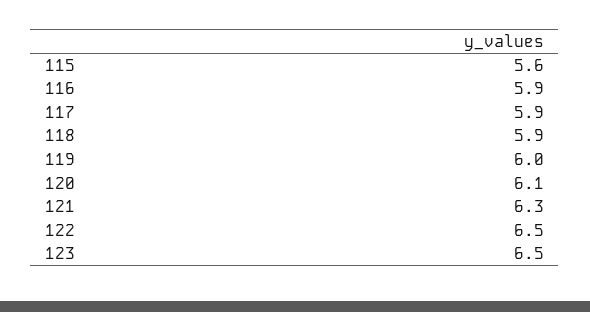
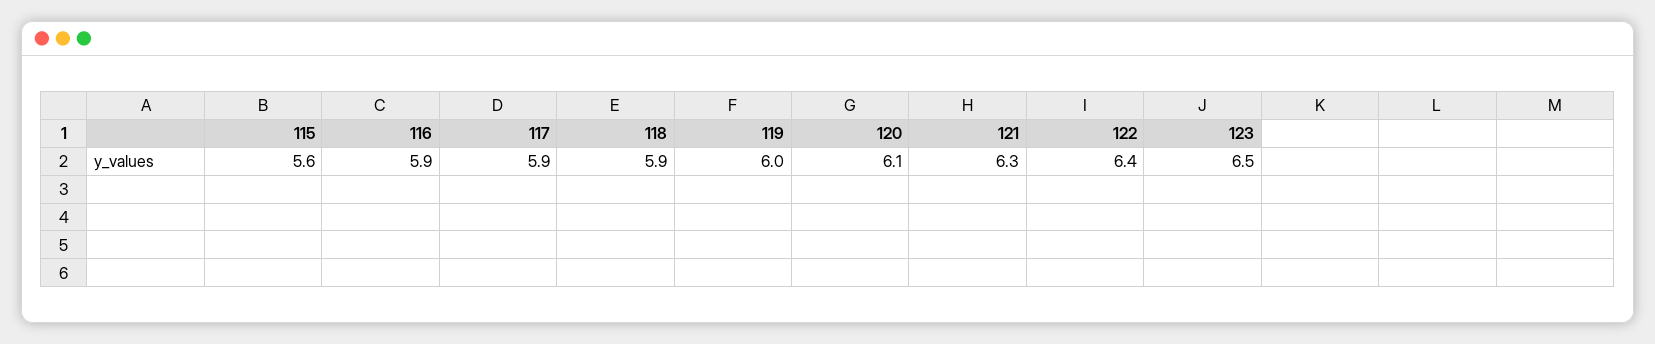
122: 6.5 -> 6.4

